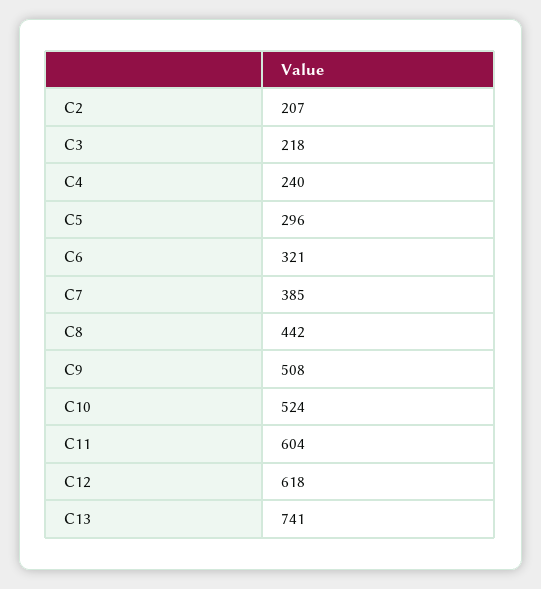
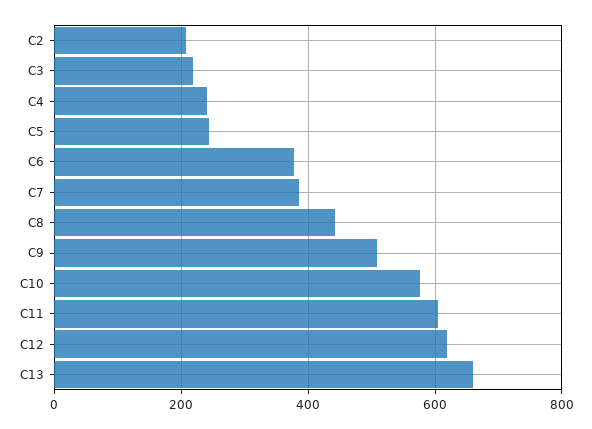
C5: 296 -> 240
C6: 321 -> 380
C10: 524 -> 580
C13: 741 -> 660

